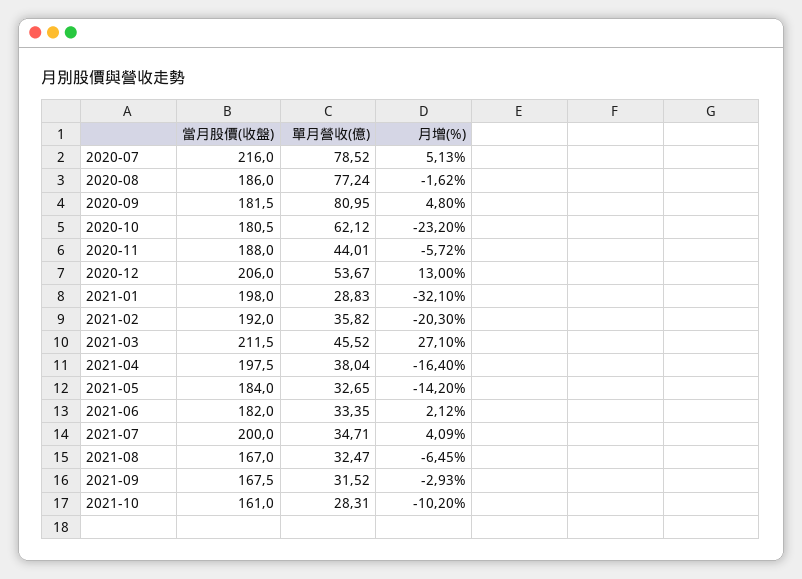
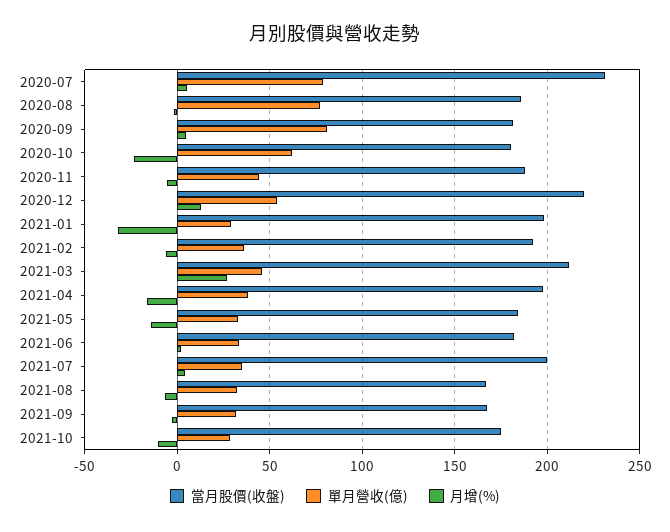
當月股價(收盤), 2020-07: 216 -> 230
當月股價(收盤), 2020-12: 206 -> 220
月增(%), 2021-02: -20.3 -> -5
當月股價(收盤), 2021-10: 161 -> 175

